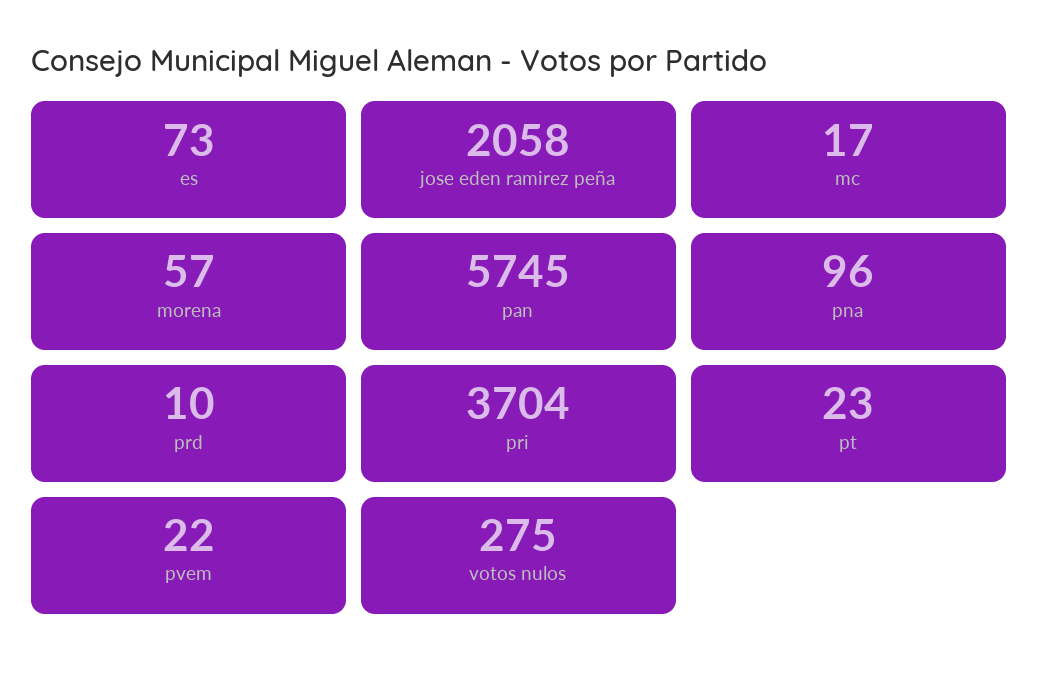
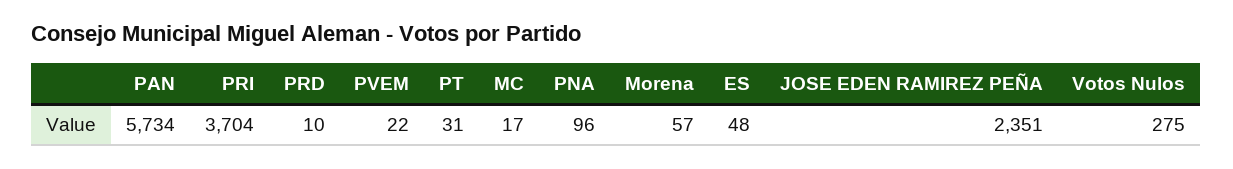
es: 73 -> 48
jose eden ramirez peña: 2058 -> 2351
pan: 5745 -> 5734
pt: 23 -> 31

